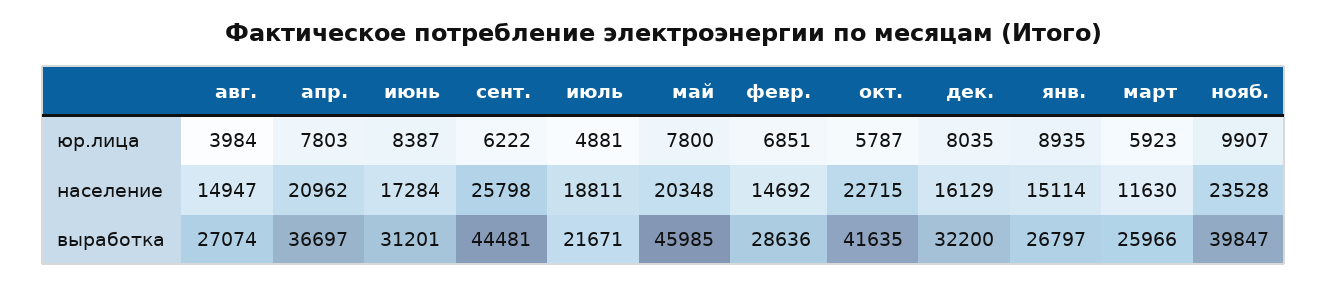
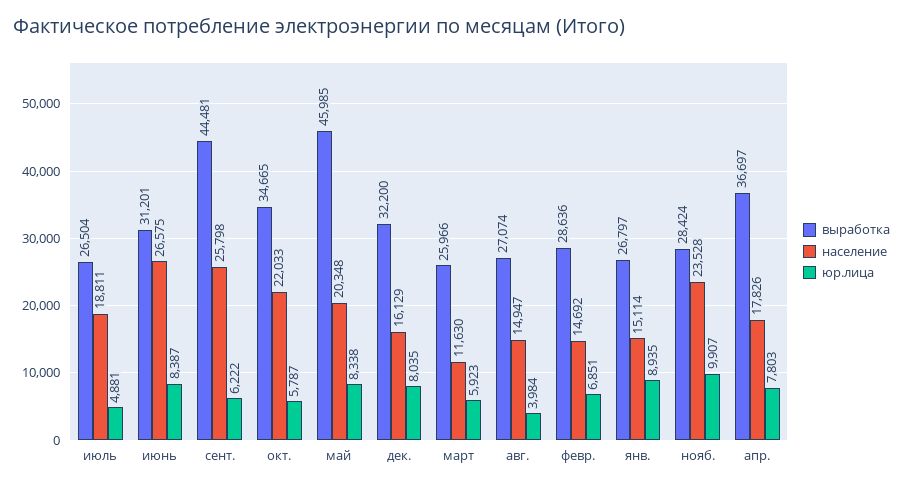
юр.лица, май: 7800 -> 8338
население, апр.: 20962 -> 17826
население, июнь: 17284 -> 26575
население, окт.: 22715 -> 22033
выработка, июль: 21671 -> 26504
выработка, окт.: 41635 -> 34665
выработка, нояб.: 39847 -> 28424

